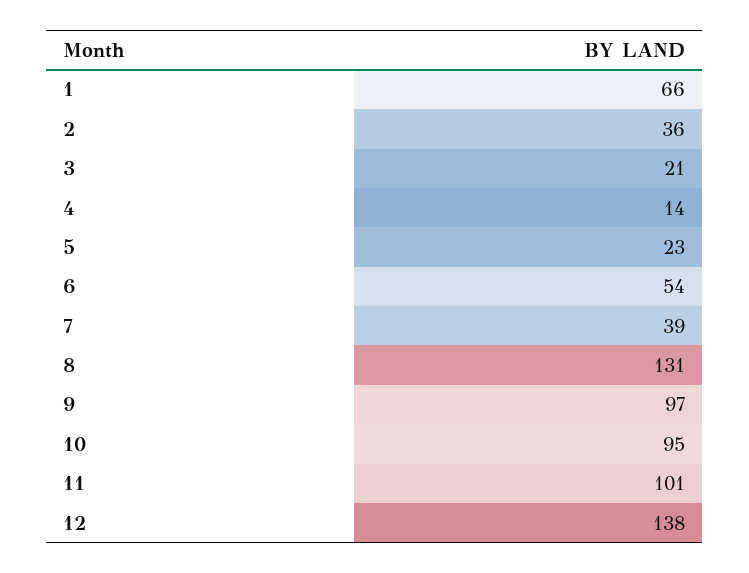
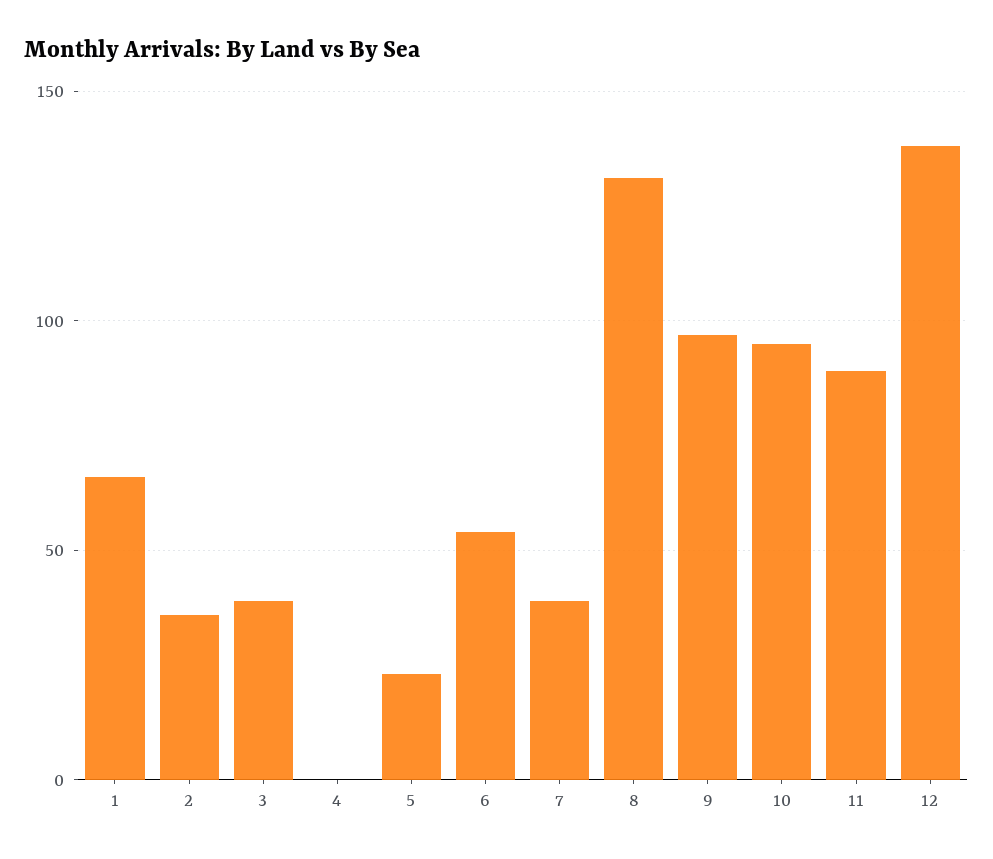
3: 21 -> 40
4: 14 -> 0
11: 101 -> 90

